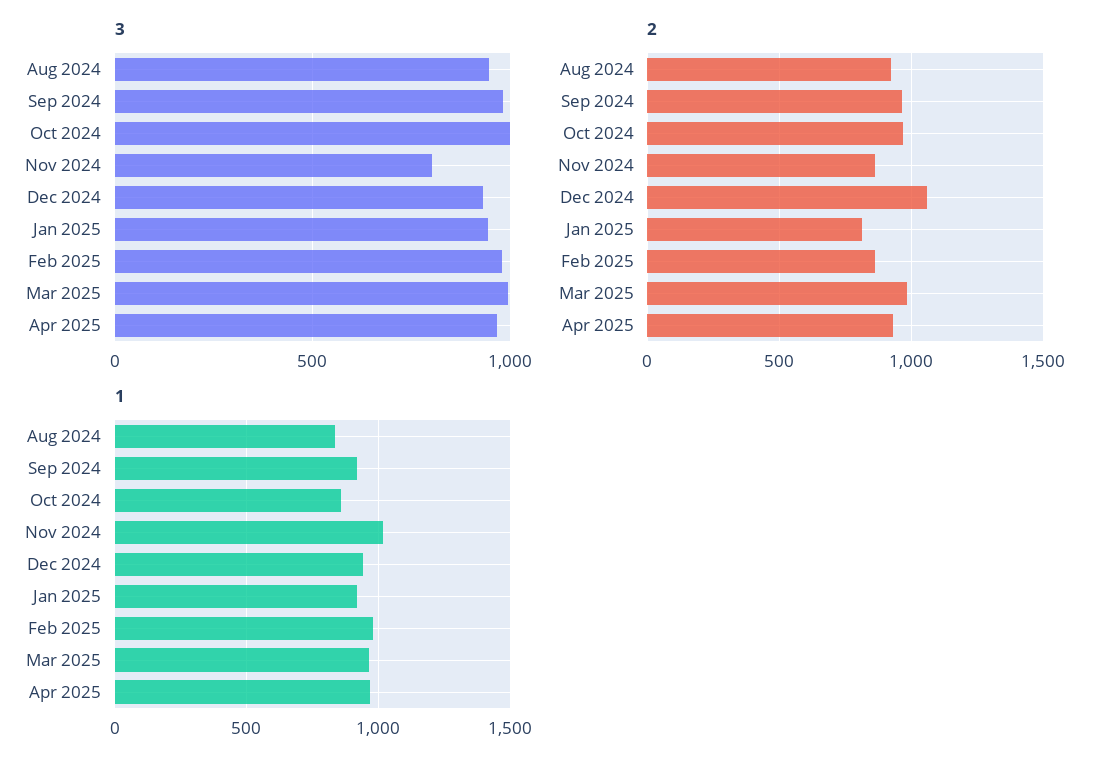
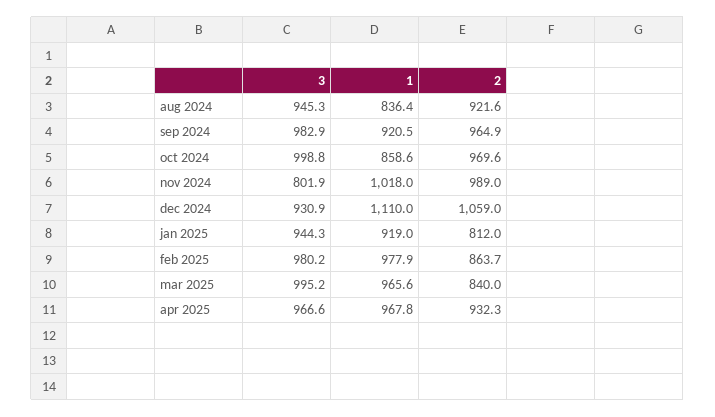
2, Nov 2024: 850 -> 989
2, Mar 2025: 1000 -> 840
1, Dec 2024: 950 -> 1110

